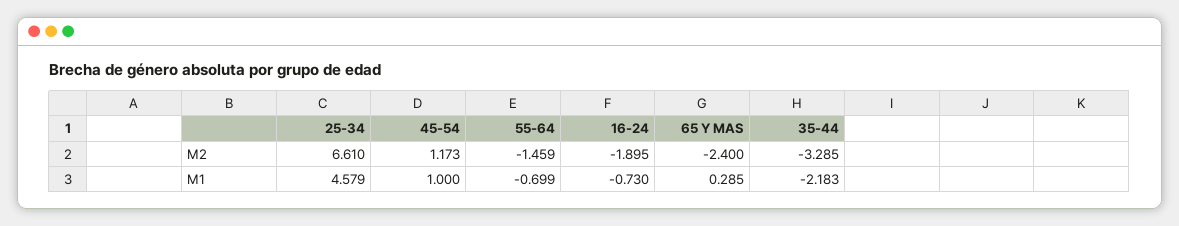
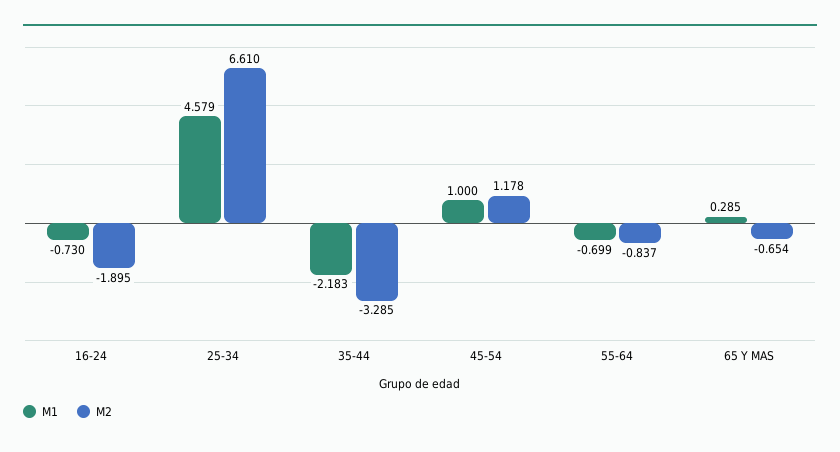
M2, 45-54: 1.173 -> 1.178
M2, 55-64: -1.459 -> -0.837
M2, 65 Y MAS: -2.4 -> -0.654

